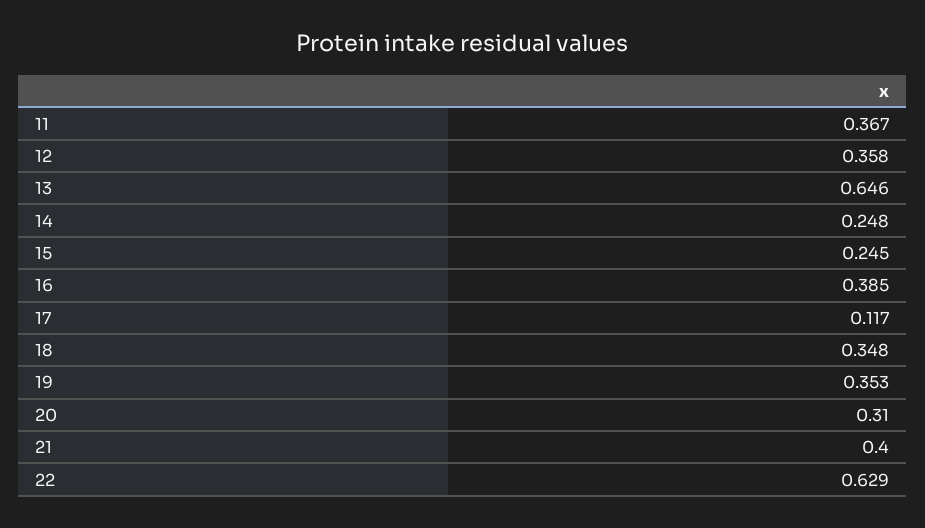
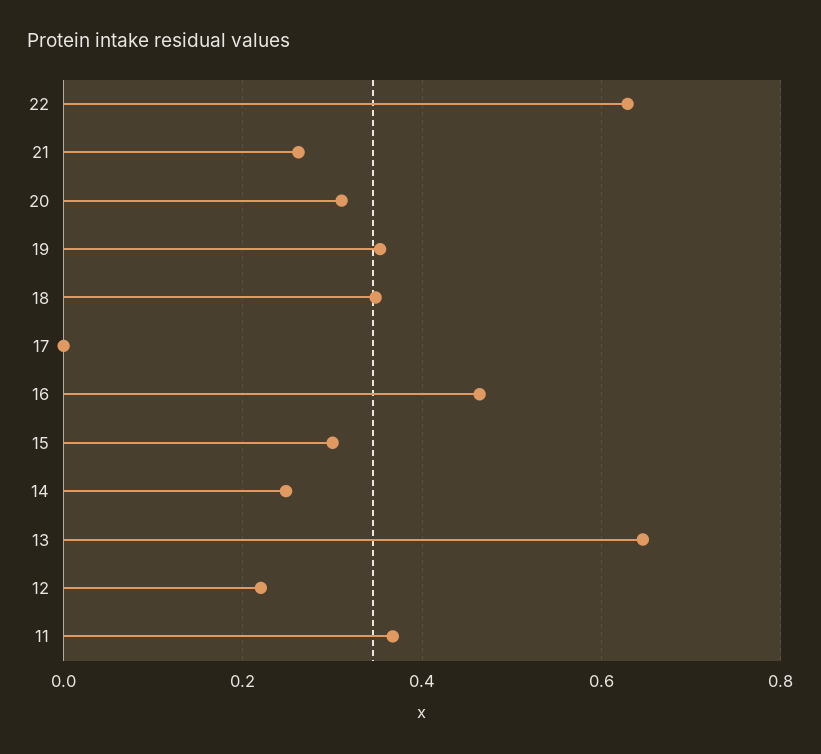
12: 0.358 -> 0.22
15: 0.245 -> 0.3
16: 0.385 -> 0.46
17: 0.117 -> 0
21: 0.4 -> 0.26

